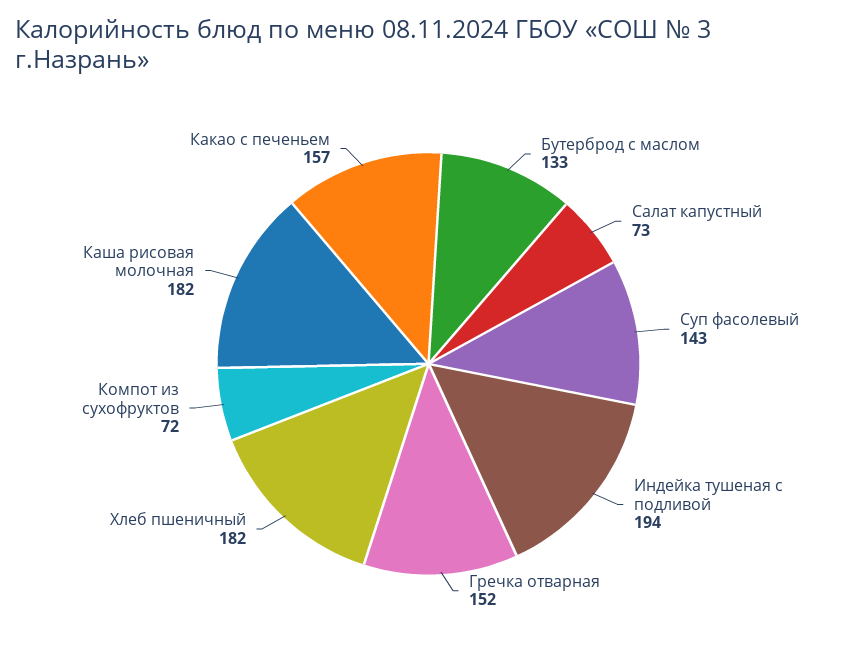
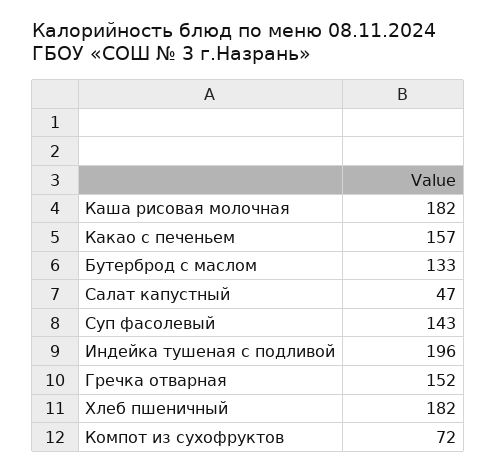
Салат капустный: 73 -> 47
Индейка тушеная с подливой: 194 -> 196

